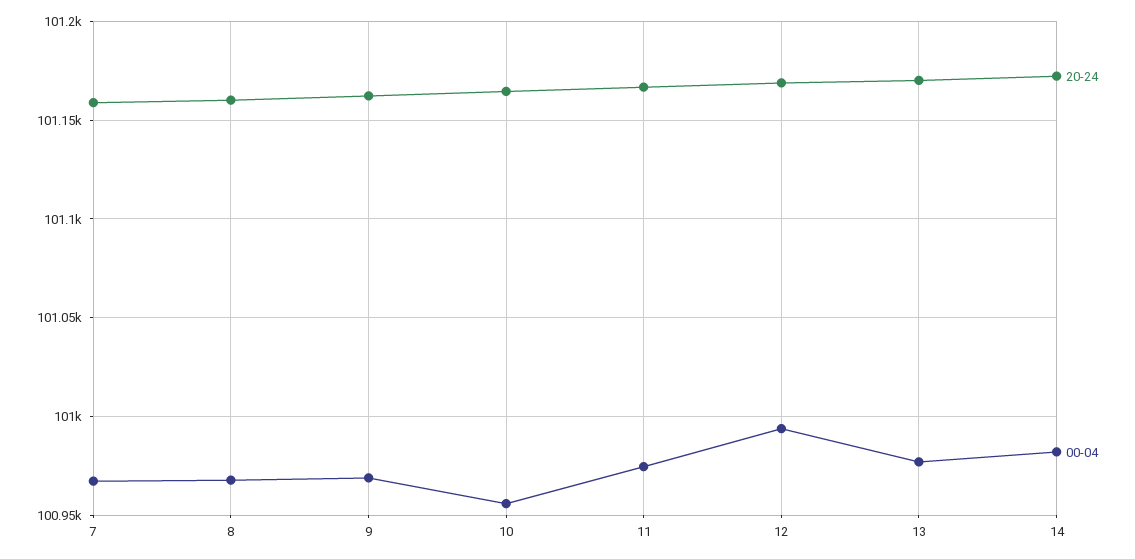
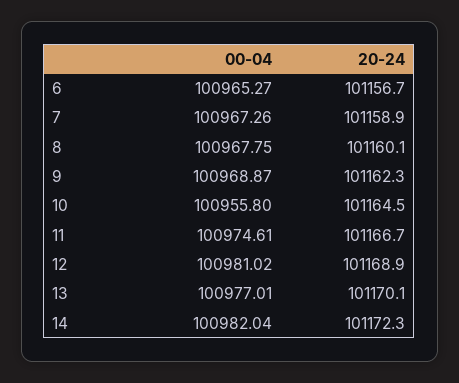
00-04, 12: 100995 -> 100981.02
00-04, 6: none -> 100965.27
20-24, 6: none -> 101156.7

